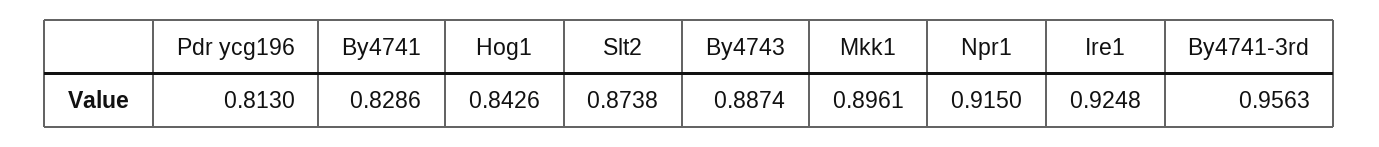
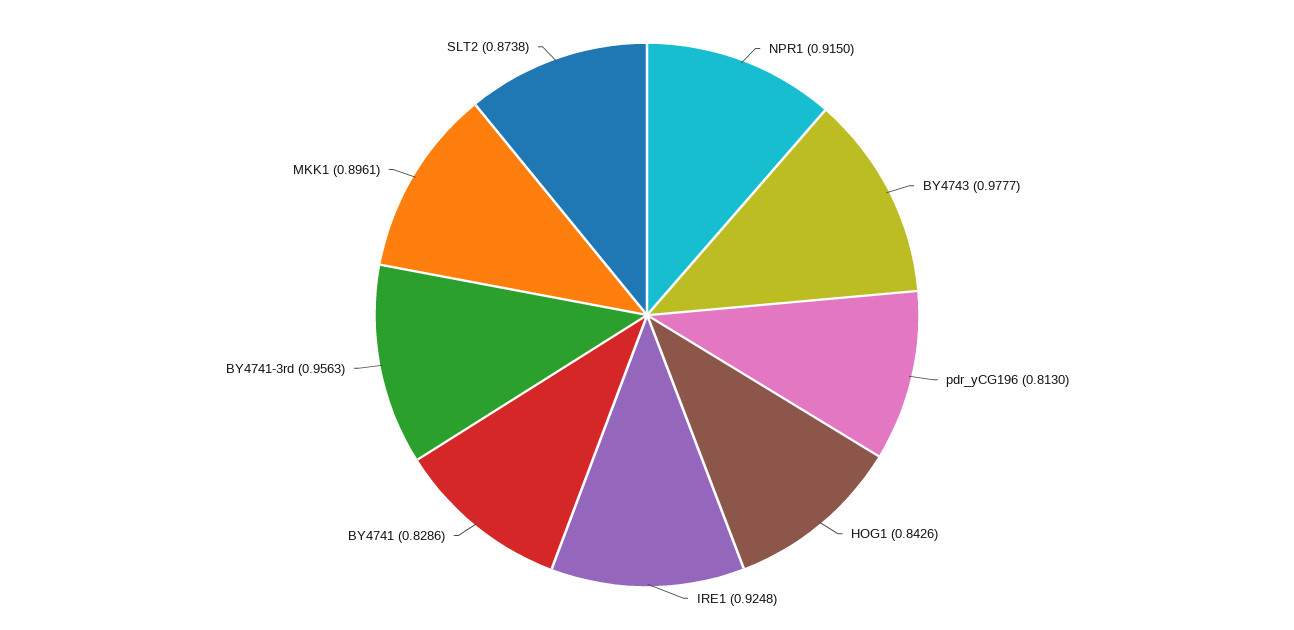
By4743: 0.8874 -> 0.9777

